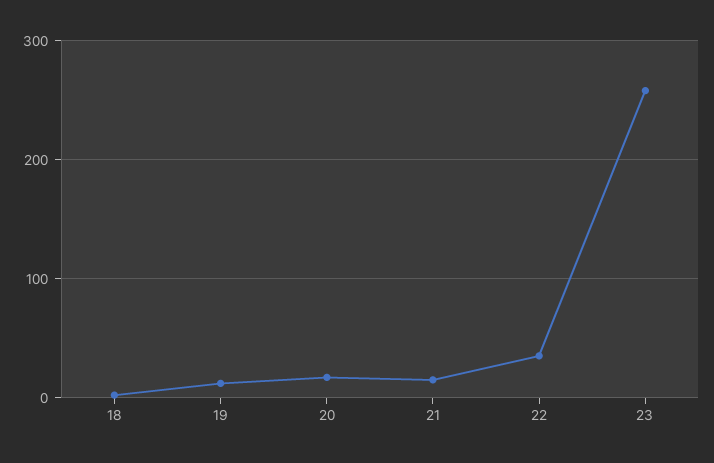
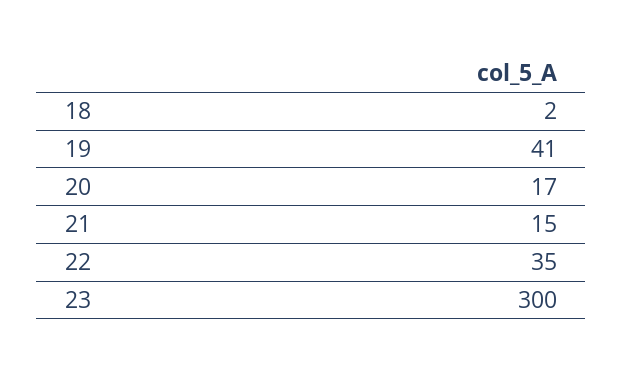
19: 10 -> 41
23: 260 -> 300

